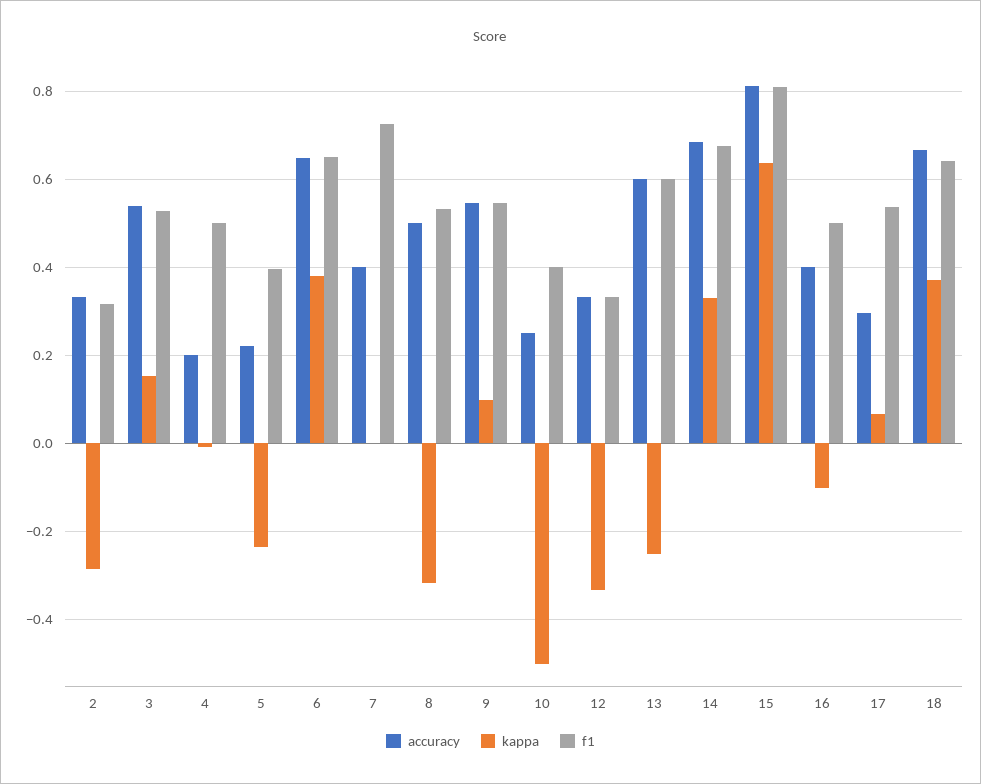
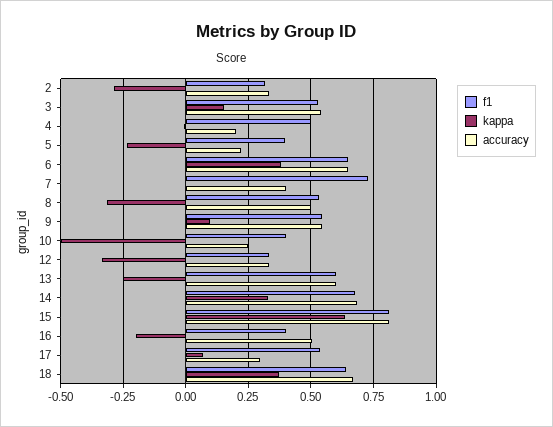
accuracy, 16: 0.4 -> 0.5
kappa, 16: -0.1 -> -0.2
f1, 16: 0.5 -> 0.4

